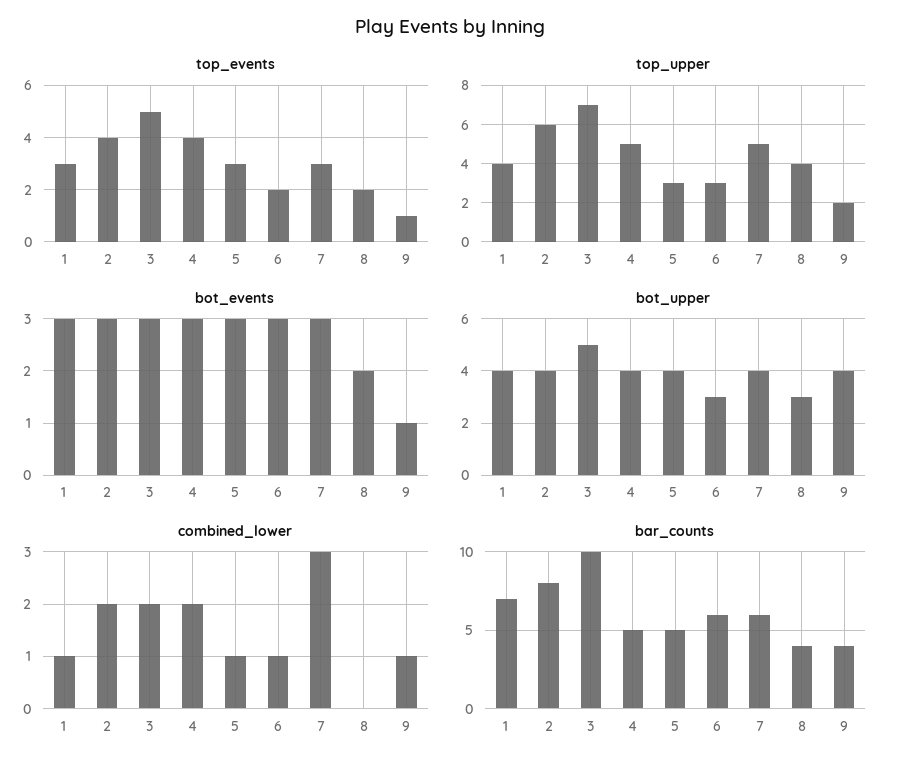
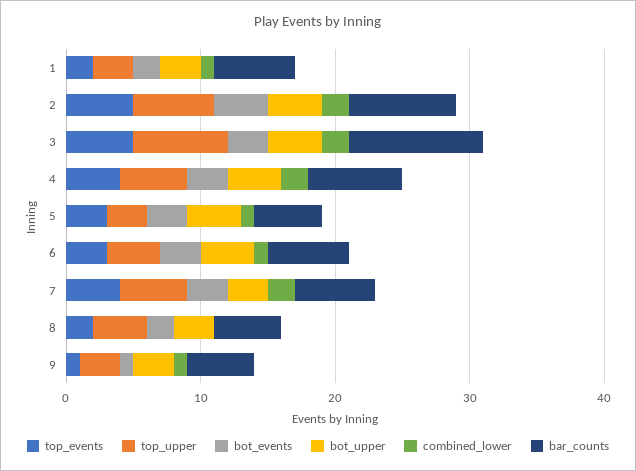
top_events, 1: 3 -> 2
top_events, 2: 4 -> 5
top_events, 6: 2 -> 3
top_events, 7: 3 -> 4
top_upper, 1: 4 -> 3
top_upper, 6: 3 -> 4
top_upper, 9: 2 -> 3
bot_events, 1: 3 -> 2
bot_events, 2: 3 -> 4
bot_upper, 1: 4 -> 3
bot_upper, 3: 5 -> 4
bot_upper, 6: 3 -> 4
bot_upper, 7: 4 -> 3
bot_upper, 9: 4 -> 3
combined_lower, 7: 3 -> 2
bar_counts, 1: 7 -> 6
bar_counts, 4: 5 -> 7
bar_counts, 8: 4 -> 5
bar_counts, 9: 4 -> 5

